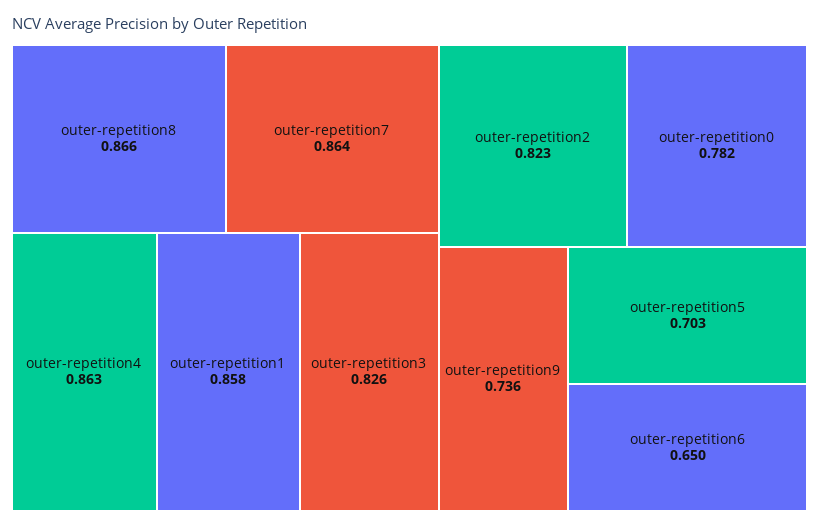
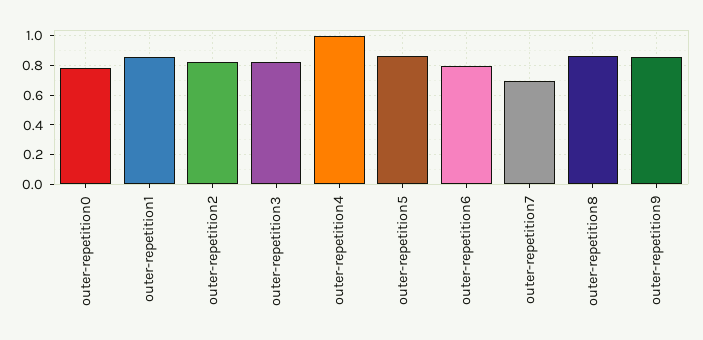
outer-repetition7: 0.864 -> 0.7
outer-repetition4: 0.863 -> 1
outer-repetition9: 0.736 -> 0.85
outer-repetition5: 0.703 -> 0.85
outer-repetition6: 0.65 -> 0.8

